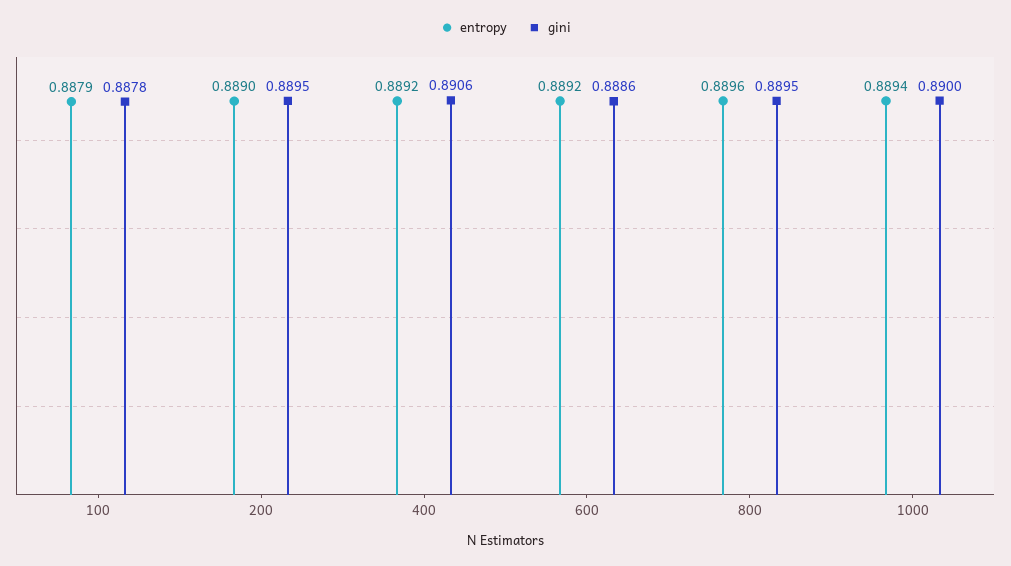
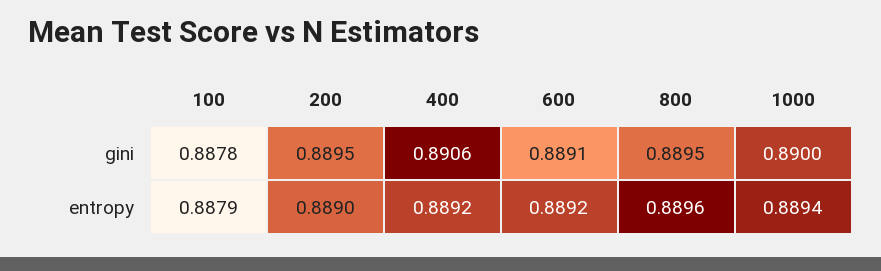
gini, 600: 0.8886 -> 0.8891

